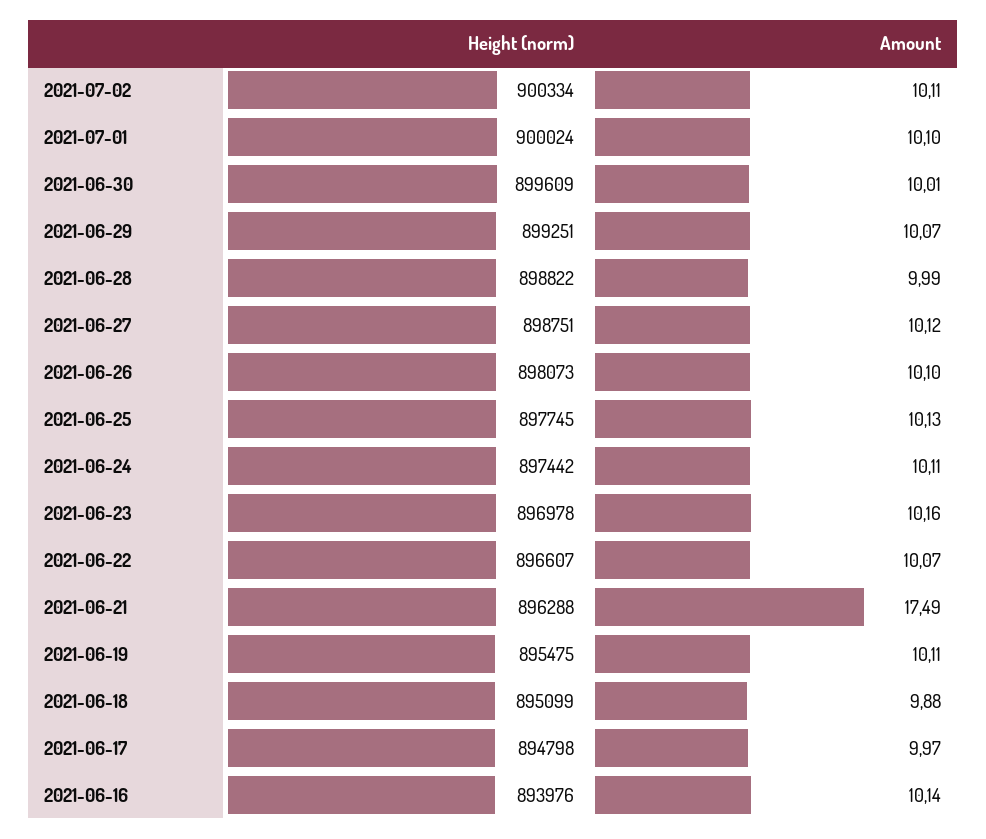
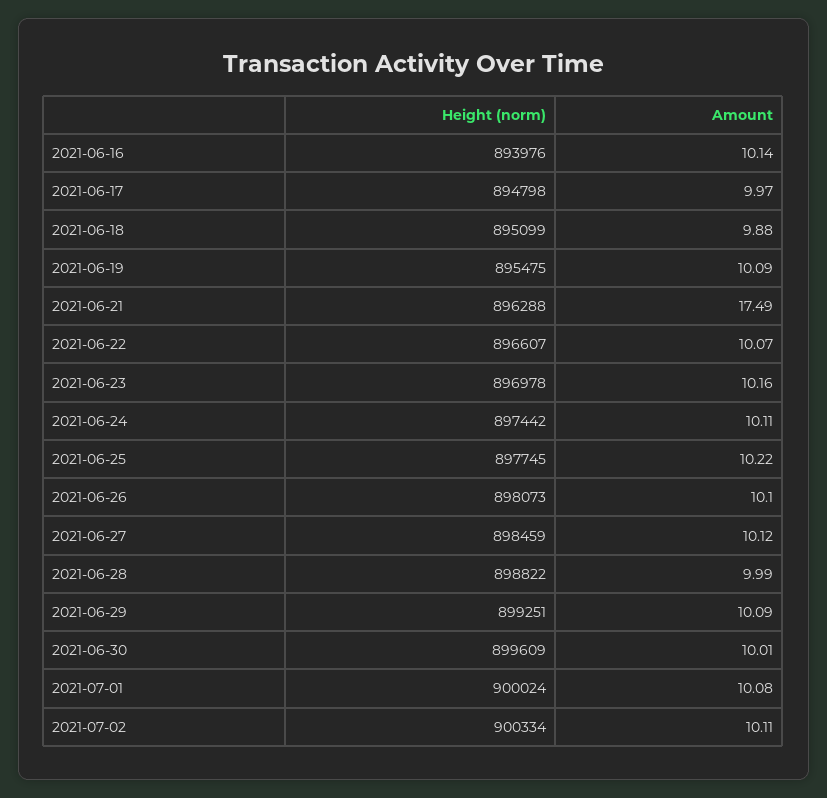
Amount, 2021-07-01: 10.1 -> 10.08
Amount, 2021-06-29: 10.07 -> 10.09
Height (norm), 2021-06-27: 898751 -> 898459
Amount, 2021-06-25: 10.13 -> 10.22
Amount, 2021-06-19: 10.11 -> 10.09

